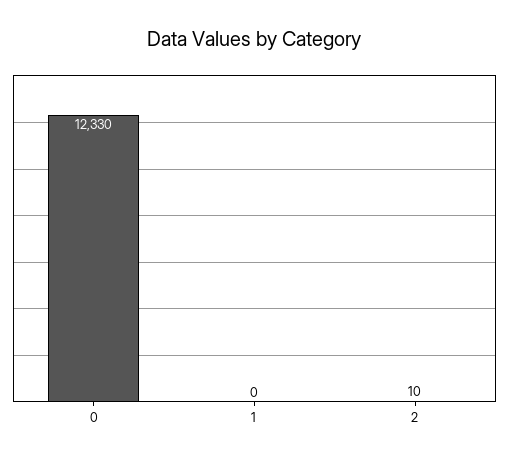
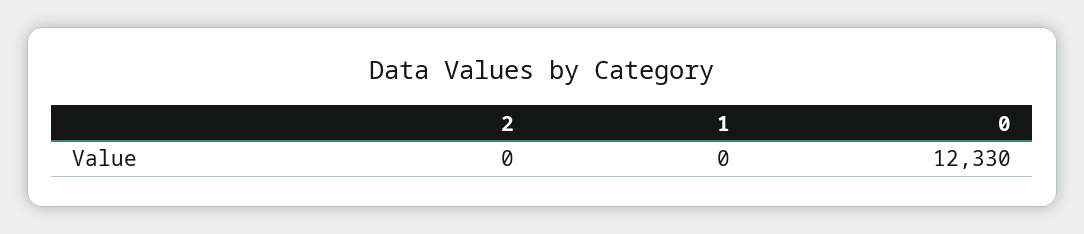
2: 10 -> 0

